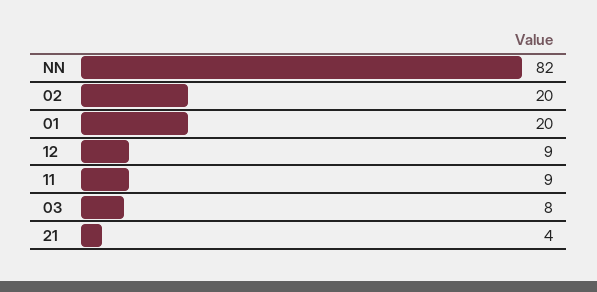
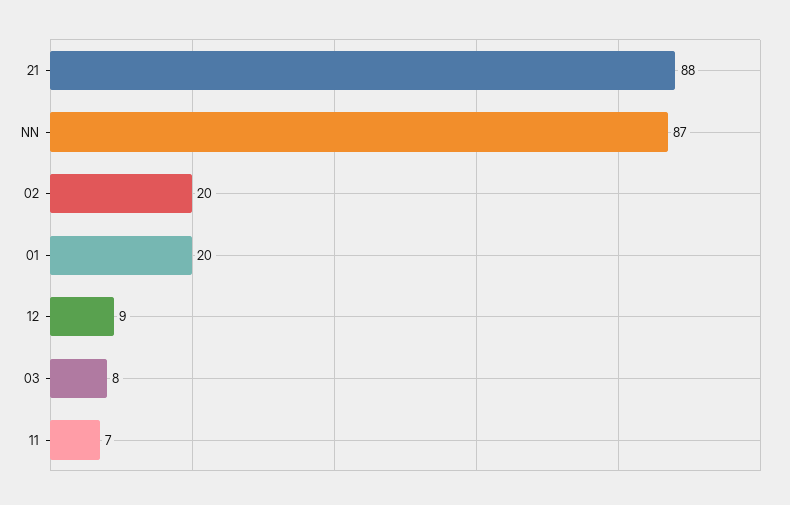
NN: 82 -> 87
11: 9 -> 7
21: 4 -> 88

